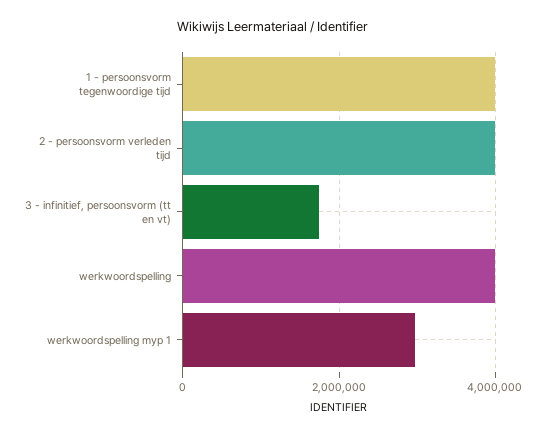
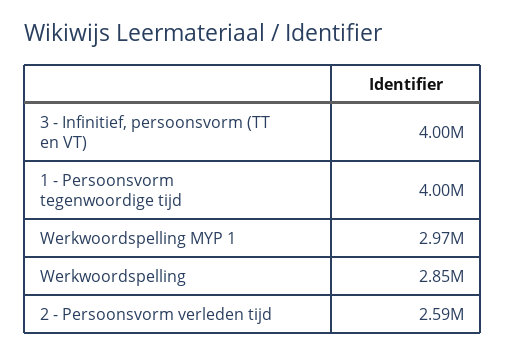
2 - persoonsvorm verleden tijd: 4000000 -> 2590000
3 - infinitief, persoonsvorm (tt en vt): 1800000 -> 4000000
werkwoordspelling: 4000000 -> 2850000

